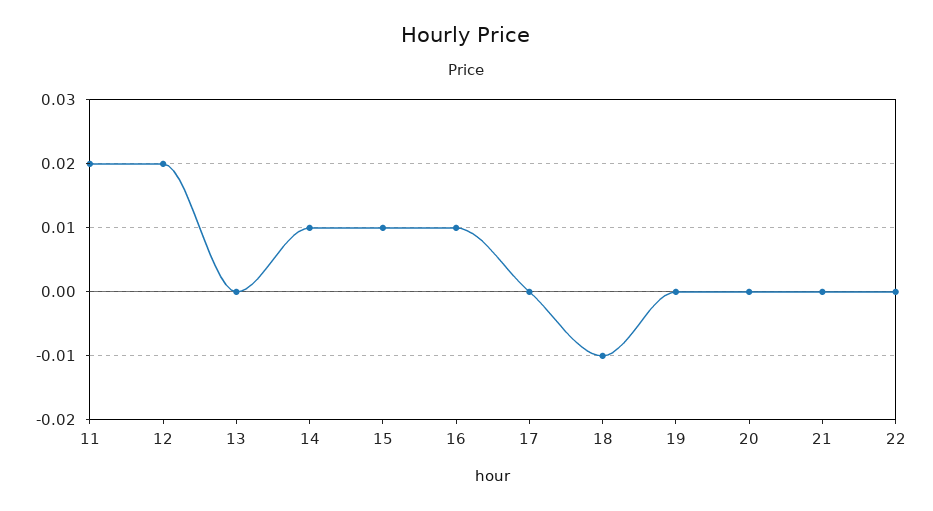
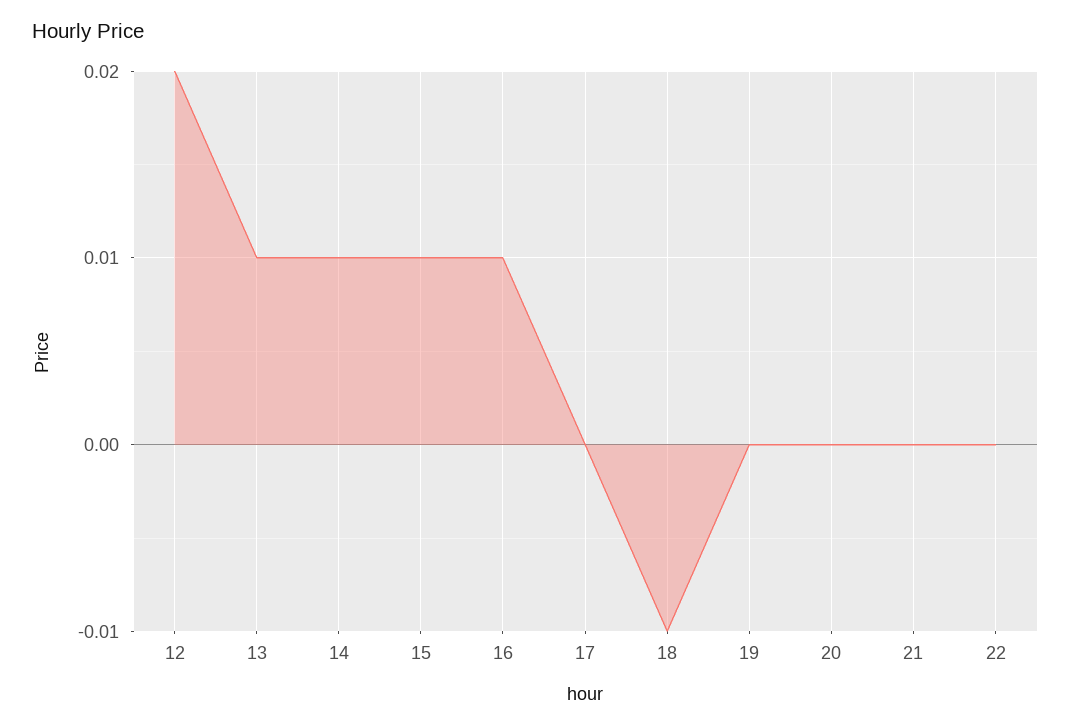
11: 0.02 -> none
13: 0 -> 0.01

